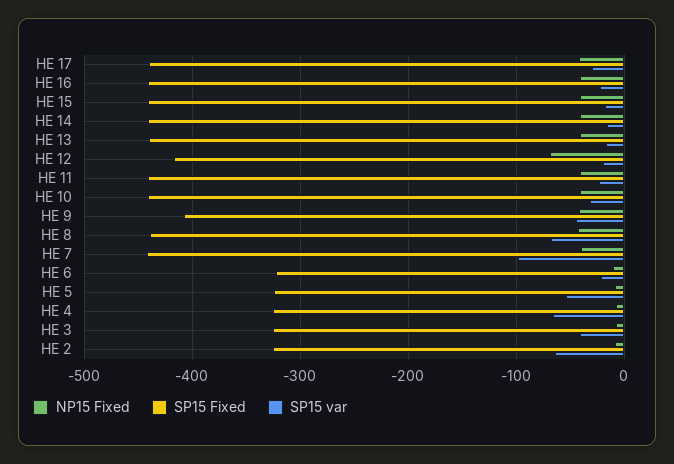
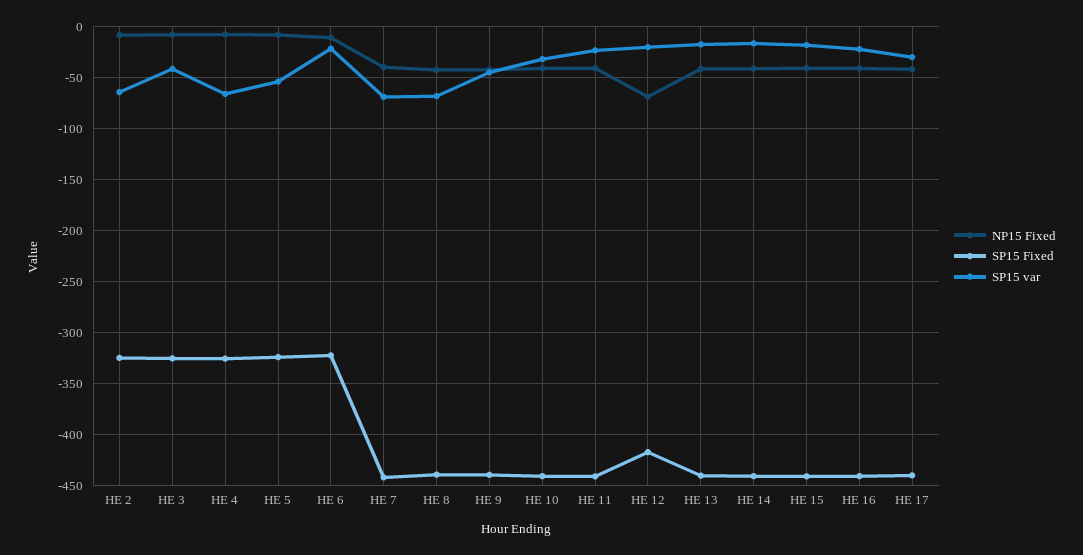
SP15 Fixed, HE 9: -410 -> -440
SP15 var, HE 7: -100 -> -70

